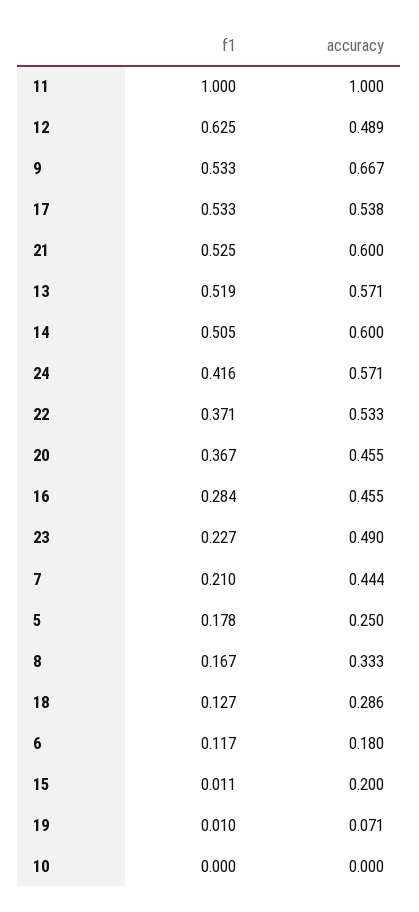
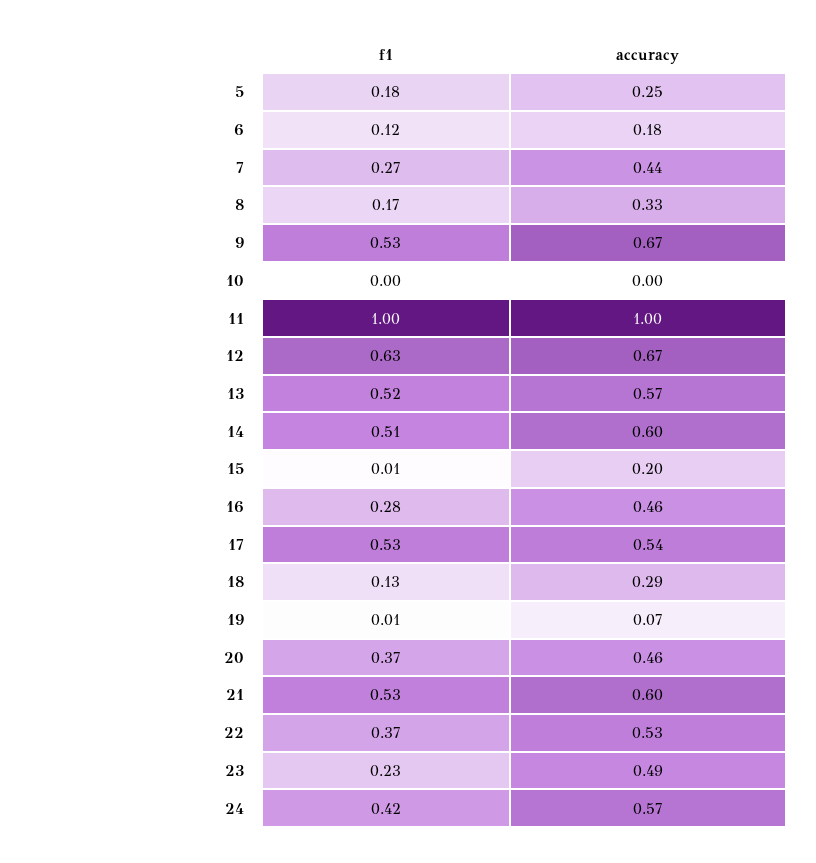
accuracy, 12: 0.489 -> 0.67
f1, 7: 0.21 -> 0.27

